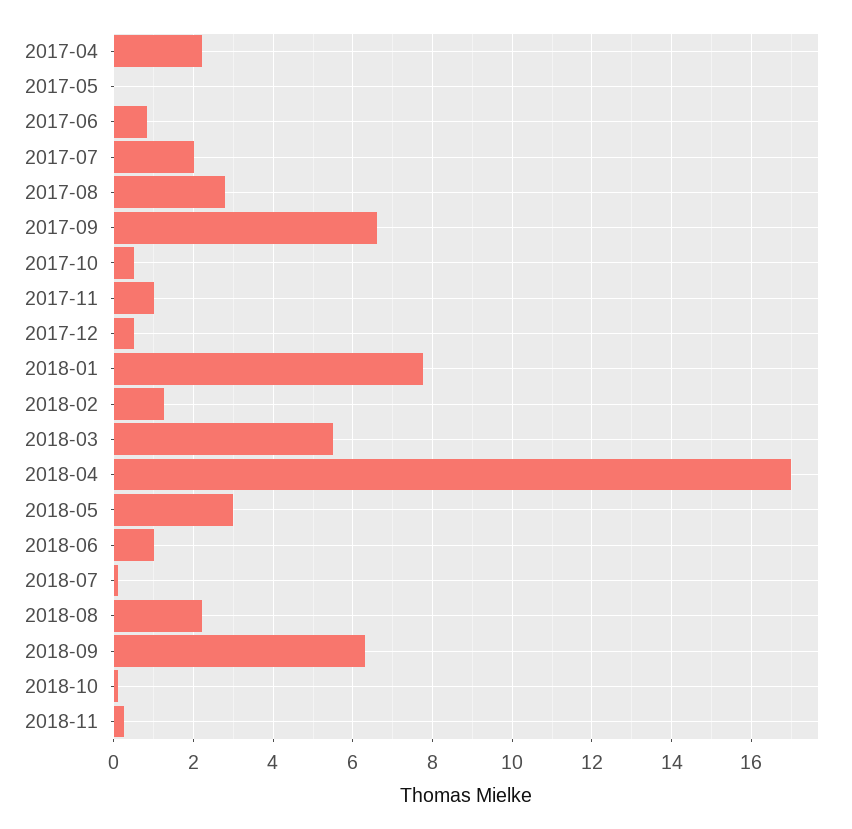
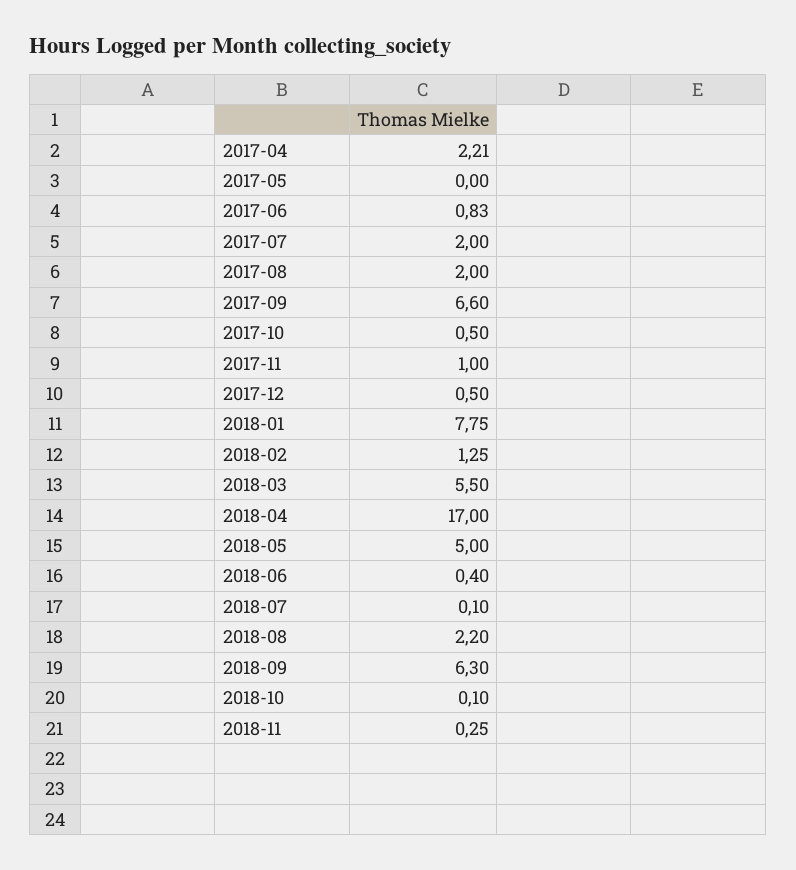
2017-08: 2.8 -> 2
2018-05: 3 -> 5
2018-06: 1 -> 0.4

